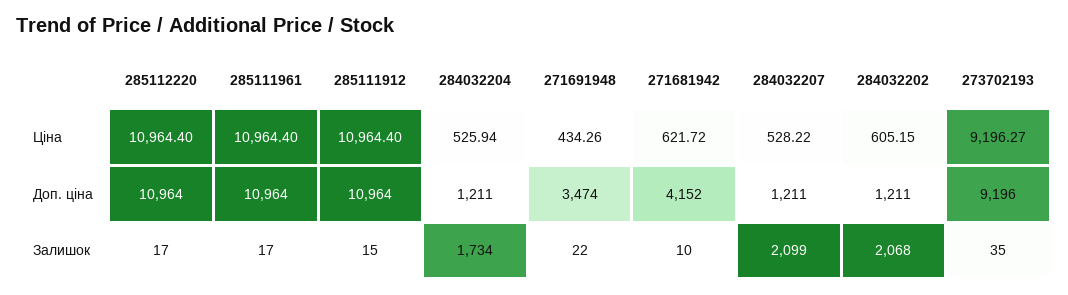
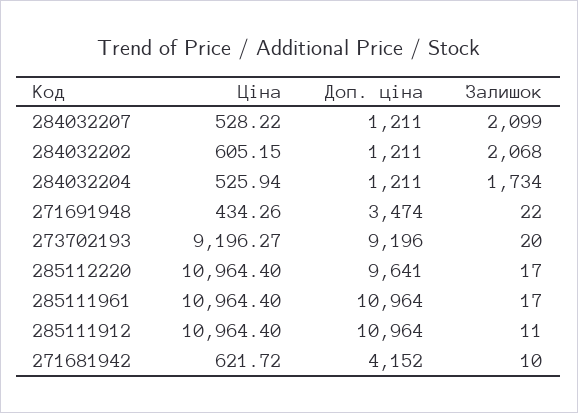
285112220, Доп. ціна: 10964 -> 9641
285111912, Залишок: 15 -> 11
273702193, Залишок: 35 -> 20

